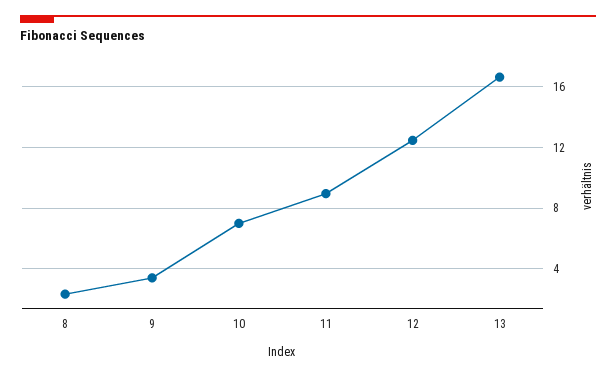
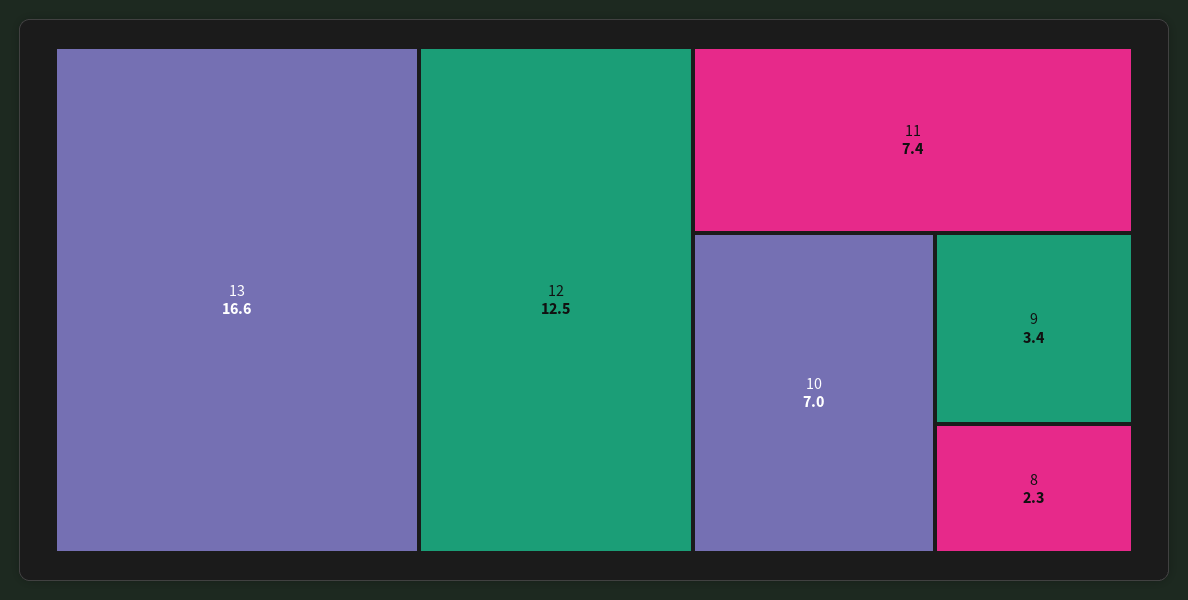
11: 9 -> 7.4

